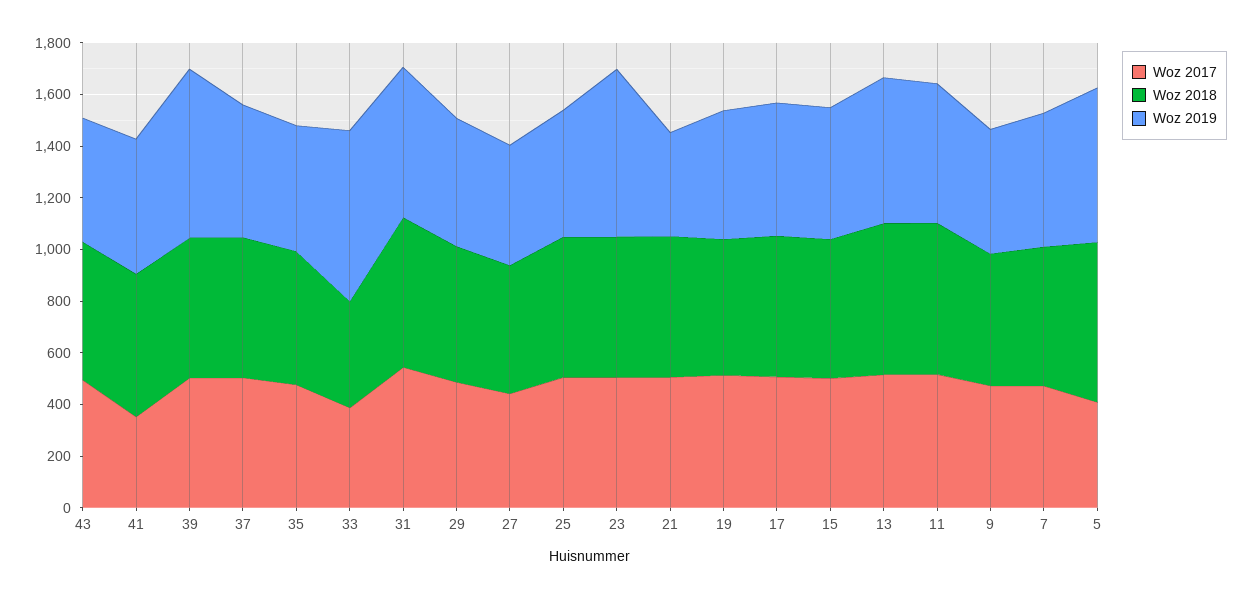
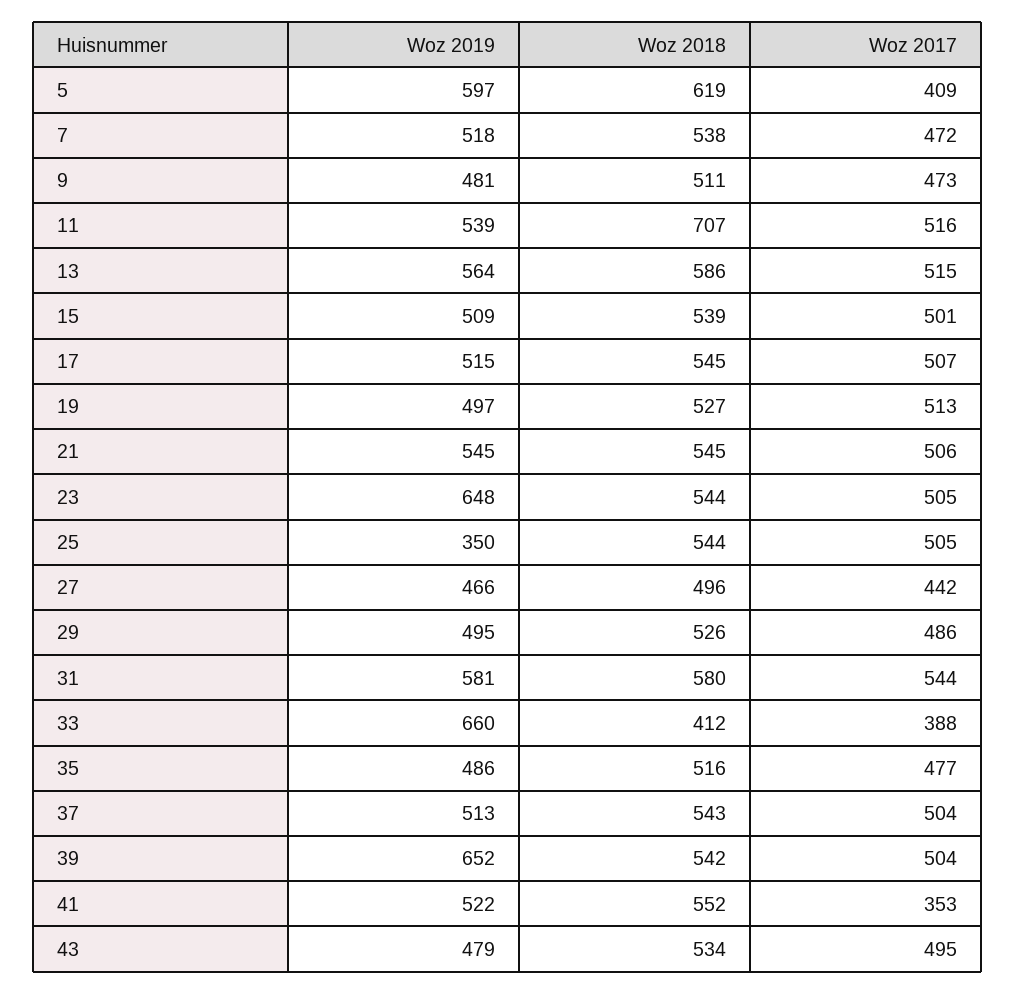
Woz 2019, 25: 500 -> 350
Woz 2019, 21: 400 -> 545
Woz 2018, 11: 600 -> 707

